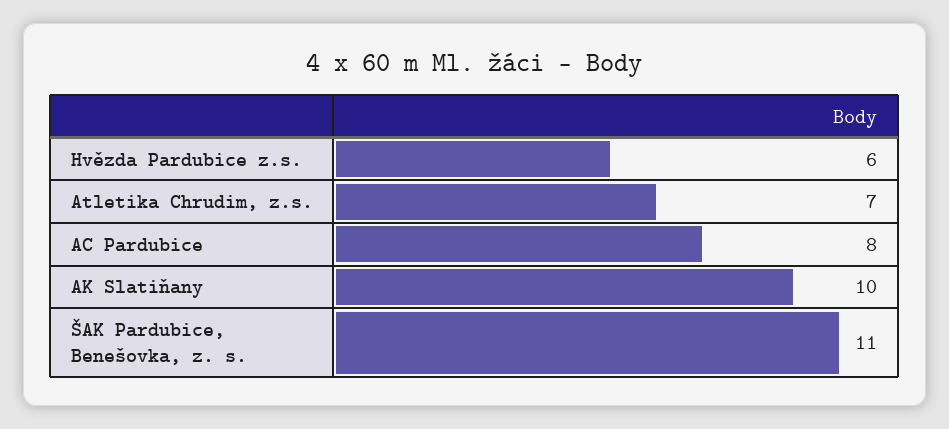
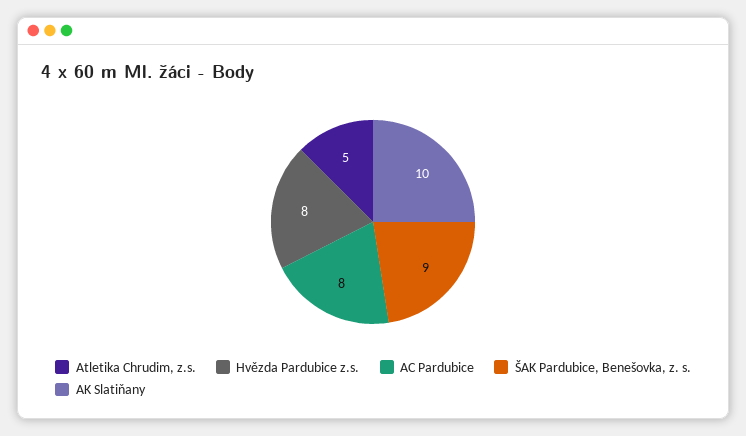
Hvězda Pardubice z.s.: 6 -> 8
Atletika Chrudim, z.s.: 7 -> 5
ŠAK Pardubice, Benešovka, z. s.: 11 -> 9

